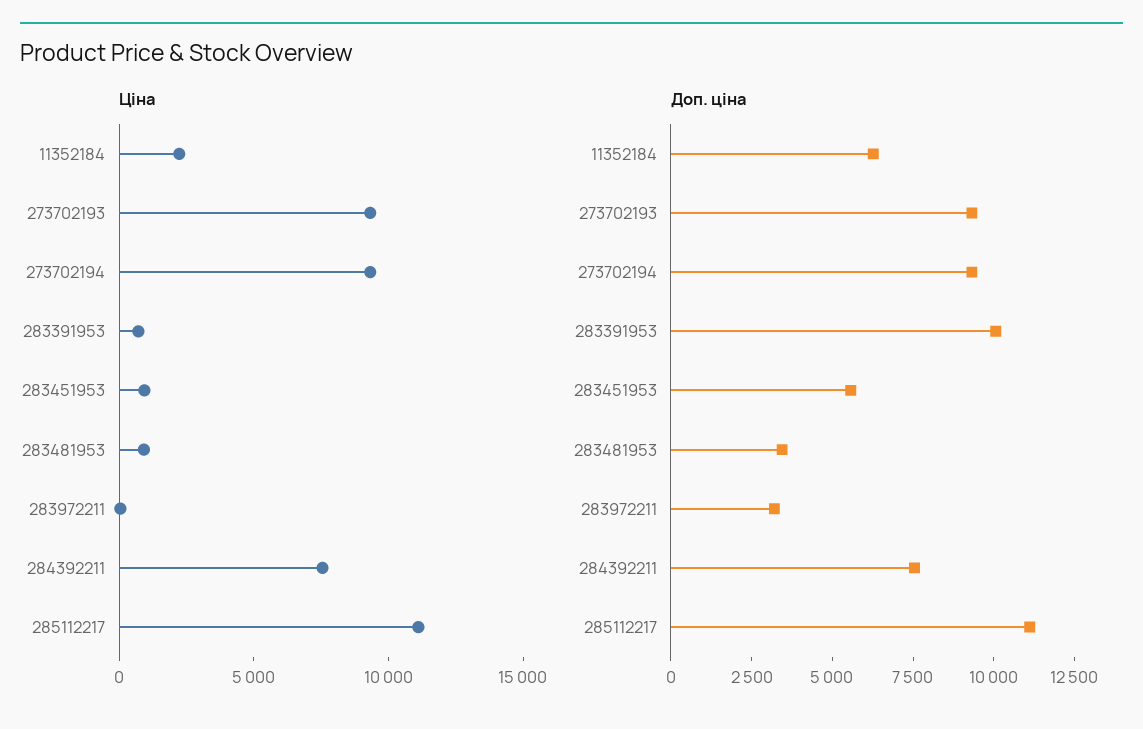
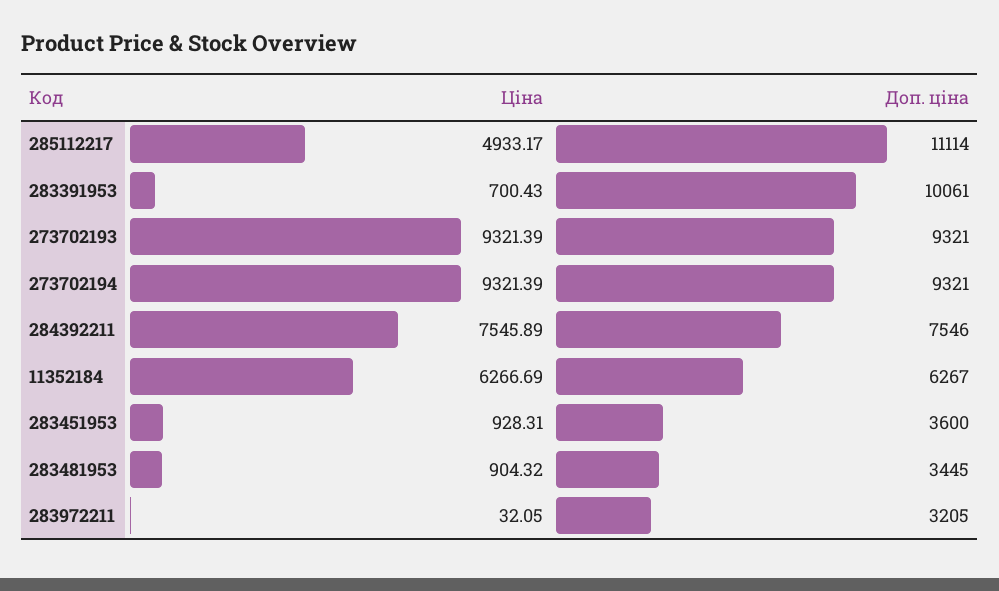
Ціна, 11352184: 2000 -> 6266.69
Ціна, 285112217: 11000 -> 4933.17
Доп. ціна, 283451953: 5500 -> 3600

